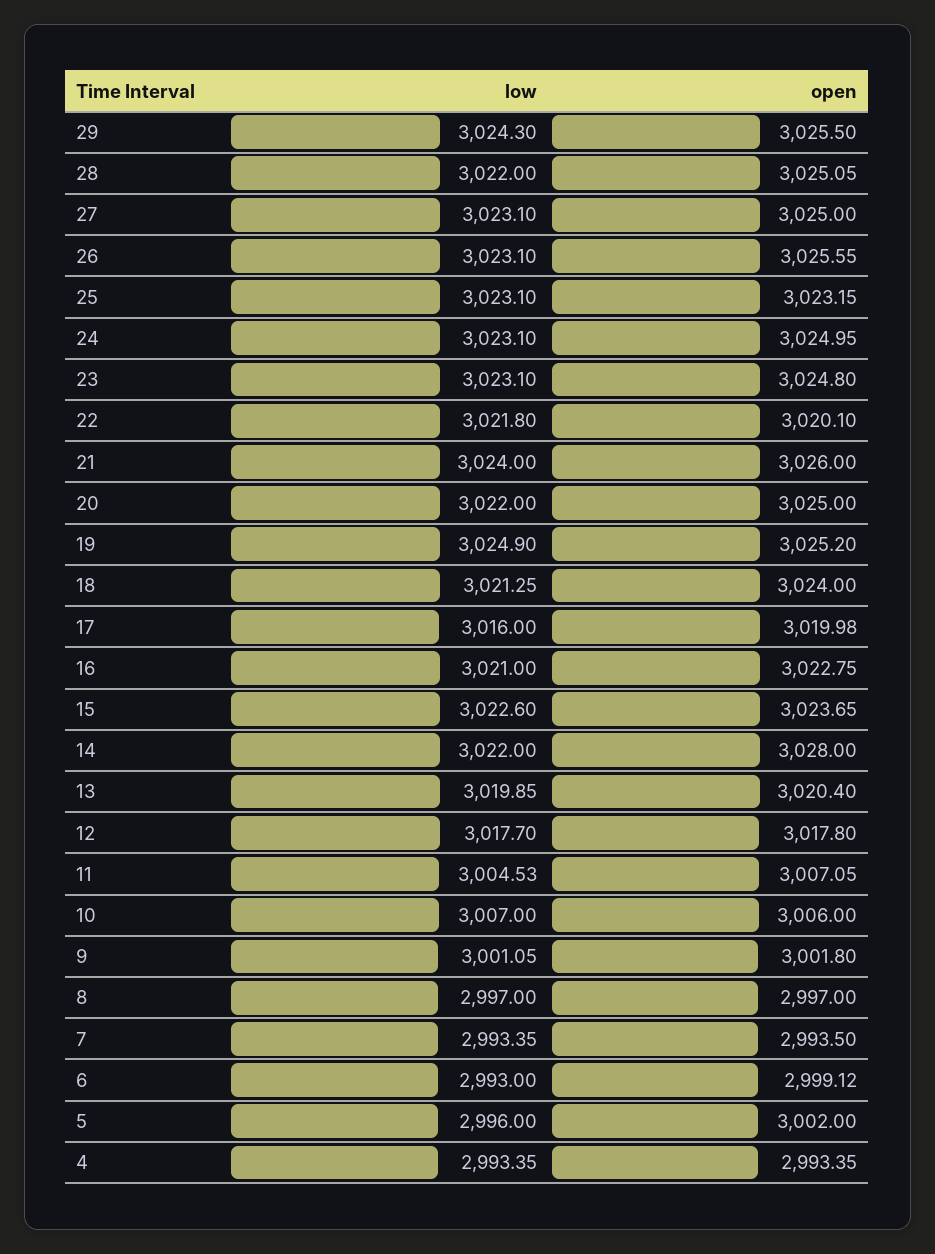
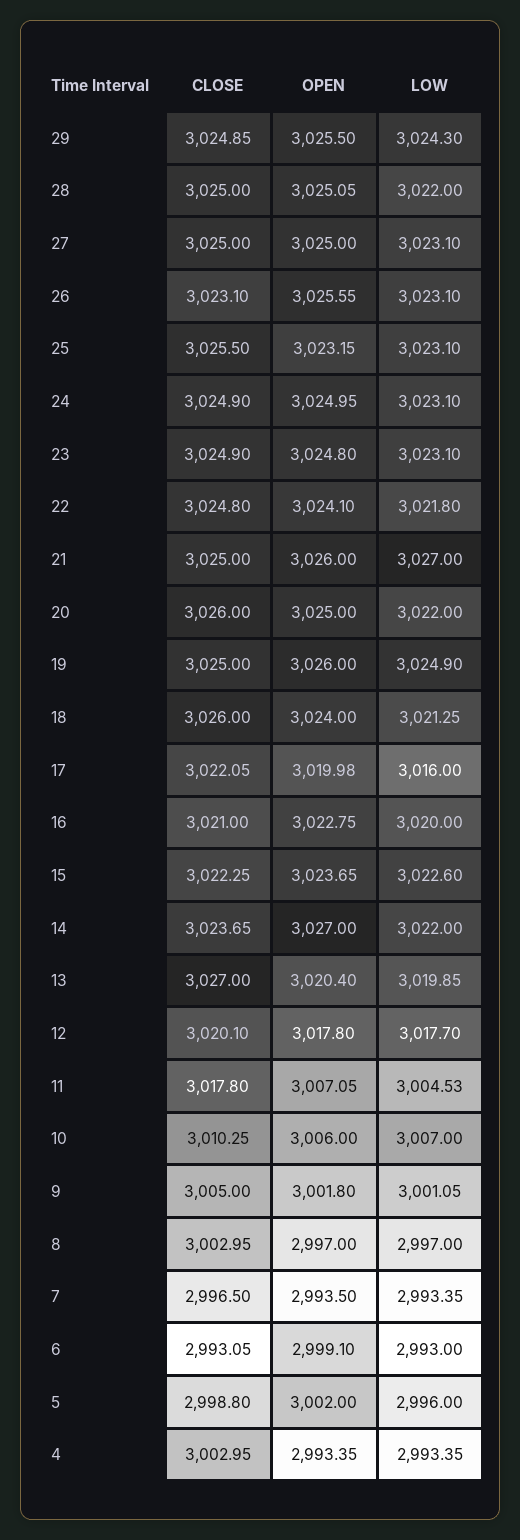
open, 22: 3020.1 -> 3024.1
low, 21: 3024 -> 3027
open, 19: 3025.2 -> 3026
low, 16: 3021 -> 3020
open, 14: 3028 -> 3027
open, 6: 2999.12 -> 2999.1
CLOSE, 29: none -> 3024.85
CLOSE, 28: none -> 3025
CLOSE, 27: none -> 3025
CLOSE, 26: none -> 3023.1
CLOSE, 25: none -> 3025.5
CLOSE, 24: none -> 3024.9
CLOSE, 23: none -> 3024.9
CLOSE, 22: none -> 3024.8
CLOSE, 21: none -> 3025
CLOSE, 20: none -> 3026
CLOSE, 19: none -> 3025
CLOSE, 18: none -> 3026
CLOSE, 17: none -> 3022.05
CLOSE, 16: none -> 3021
CLOSE, 15: none -> 3022.25
CLOSE, 14: none -> 3023.65
CLOSE, 13: none -> 3027
CLOSE, 12: none -> 3020.1
CLOSE, 11: none -> 3017.8
CLOSE, 10: none -> 3010.25
CLOSE, 9: none -> 3005
CLOSE, 8: none -> 3002.95
CLOSE, 7: none -> 2996.5
CLOSE, 6: none -> 2993.05
CLOSE, 5: none -> 2998.8
CLOSE, 4: none -> 3002.95

